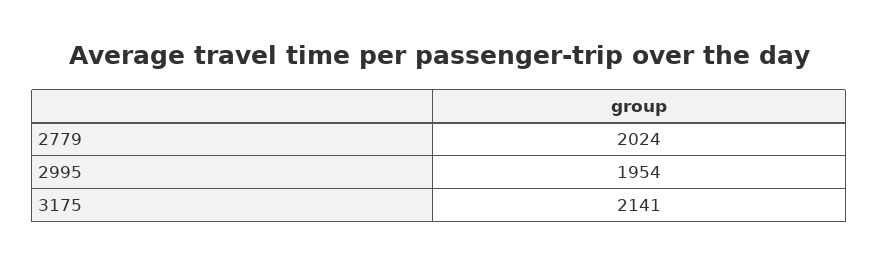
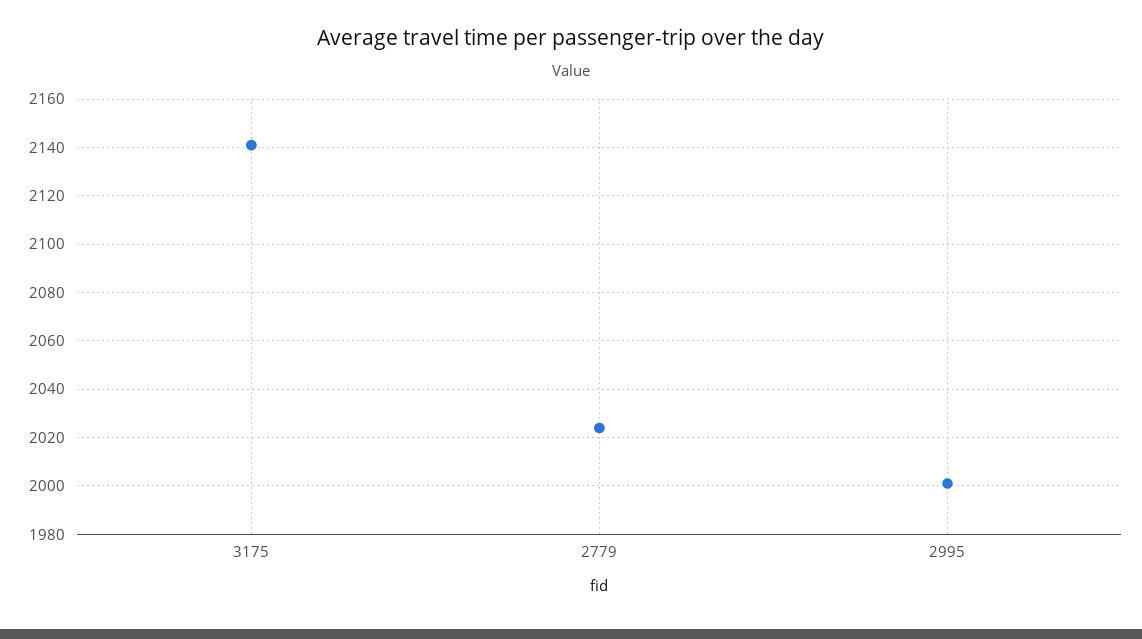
2995: 1954 -> 2000

